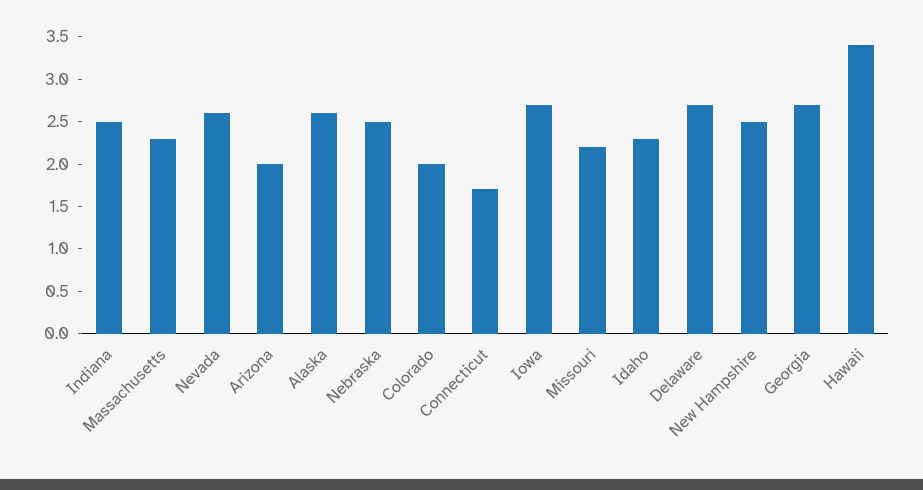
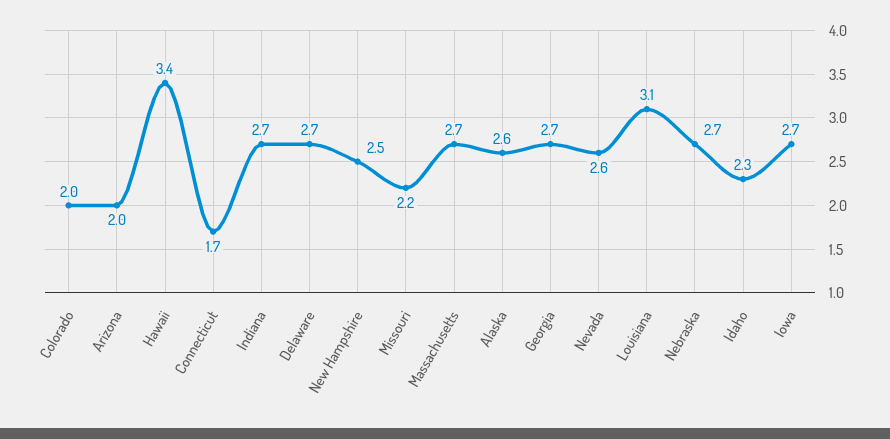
Indiana: 2.5 -> 2.7
Massachusetts: 2.3 -> 2.7
Nebraska: 2.5 -> 2.7
Louisiana: none -> 3.1

